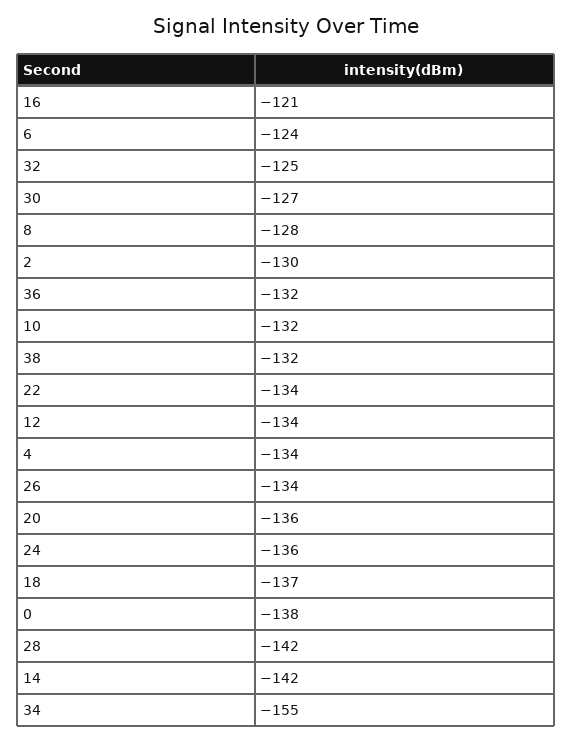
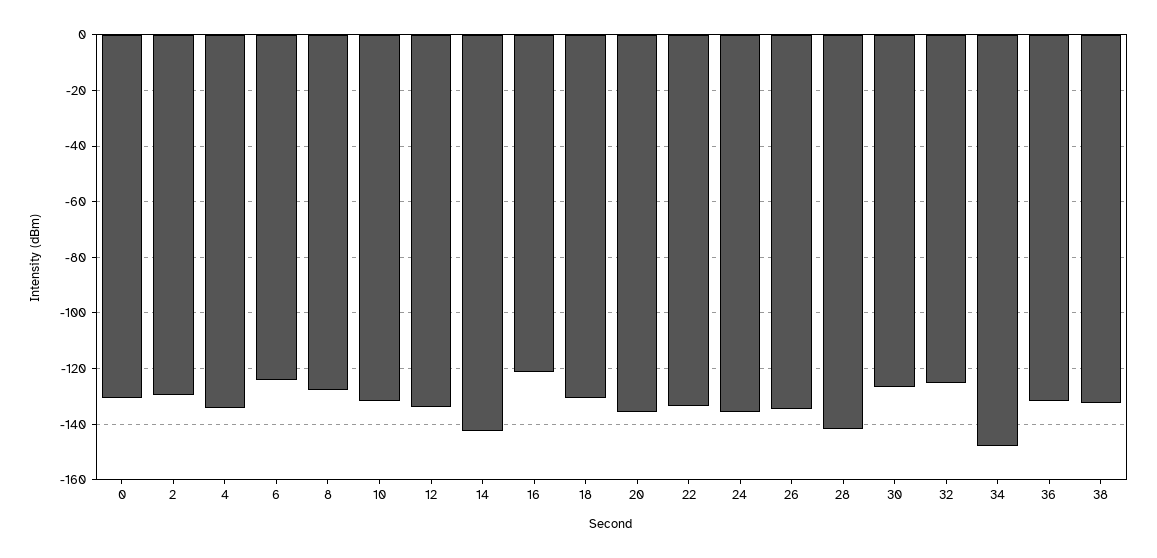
18: -137 -> -130
0: -138 -> -130
34: -155 -> -147.5

